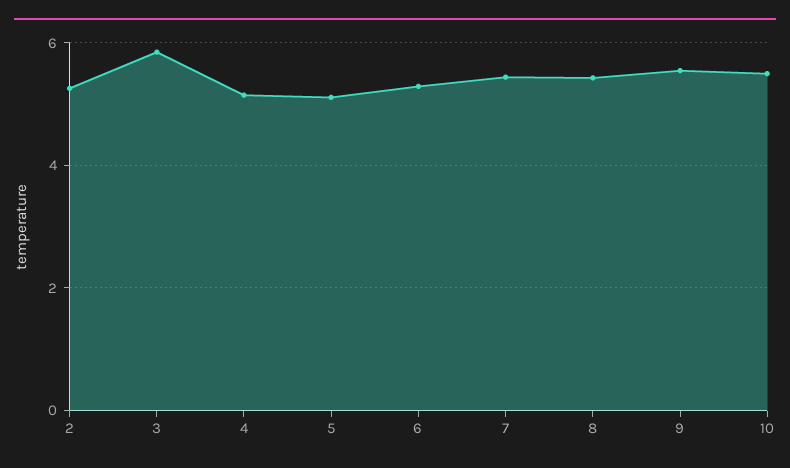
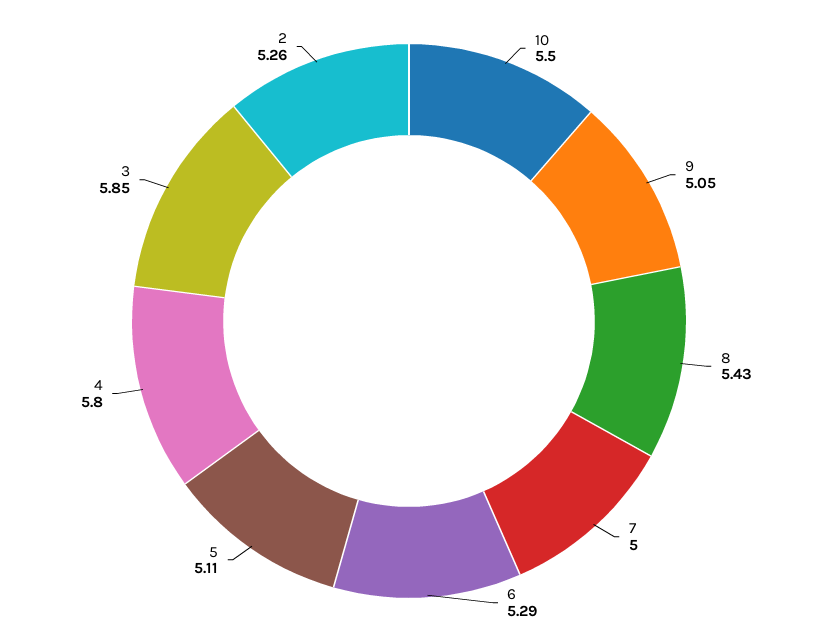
4: 5.2 -> 5.8
7: 5.4 -> 5
9: 5.6 -> 5.05

